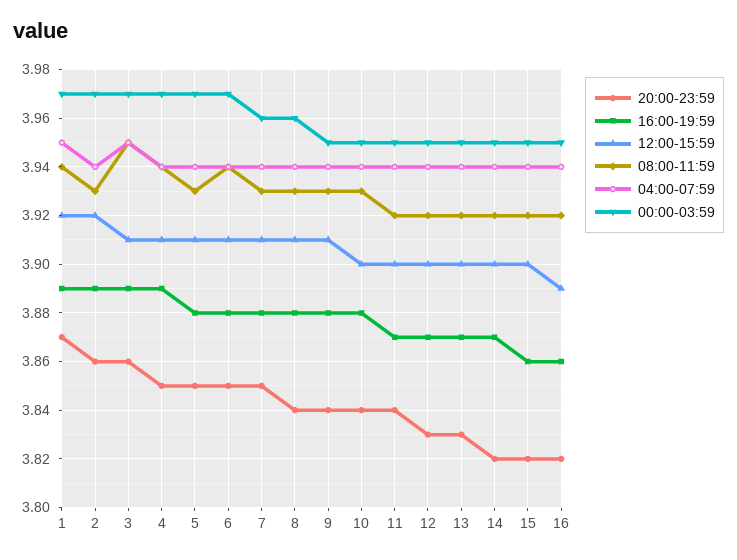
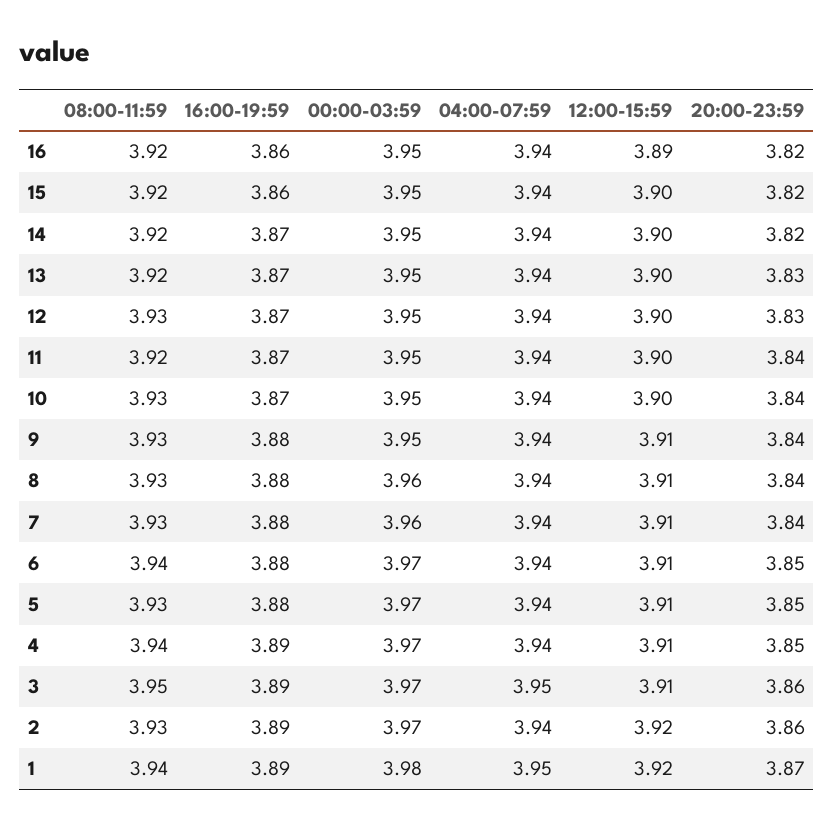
00:00-03:59, 1: 3.97 -> 3.98
20:00-23:59, 7: 3.85 -> 3.84
16:00-19:59, 10: 3.88 -> 3.87
08:00-11:59, 12: 3.92 -> 3.93

